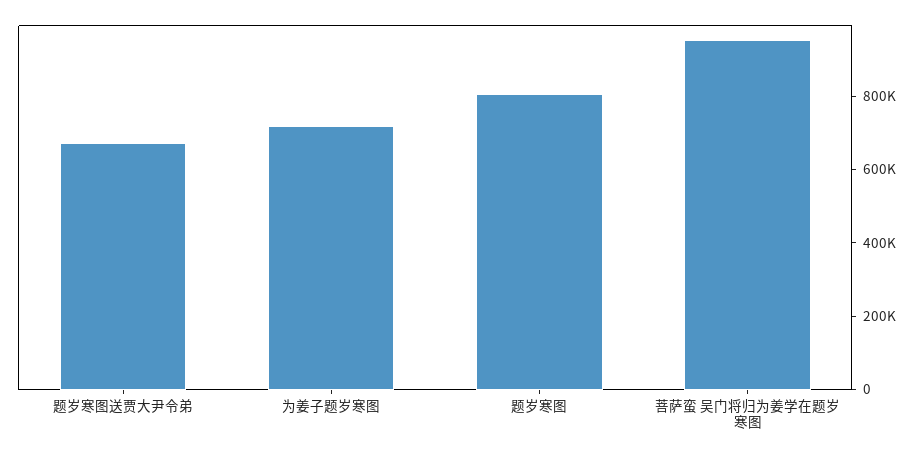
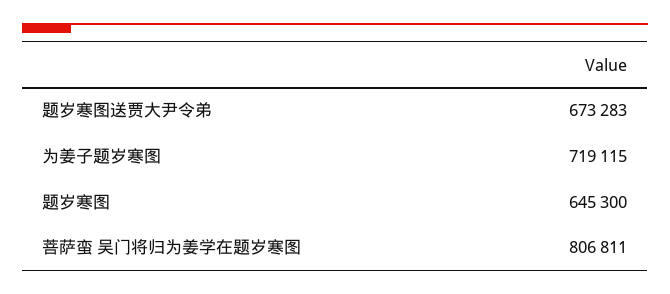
题岁寒图: 800000 -> 645300
菩萨蛮 吴门将归为姜学在题岁寒图: 950000 -> 806811

